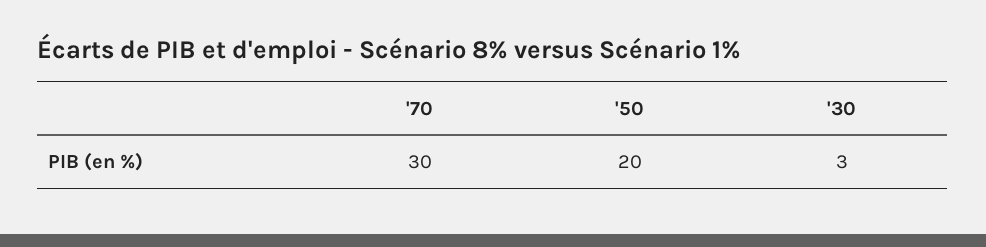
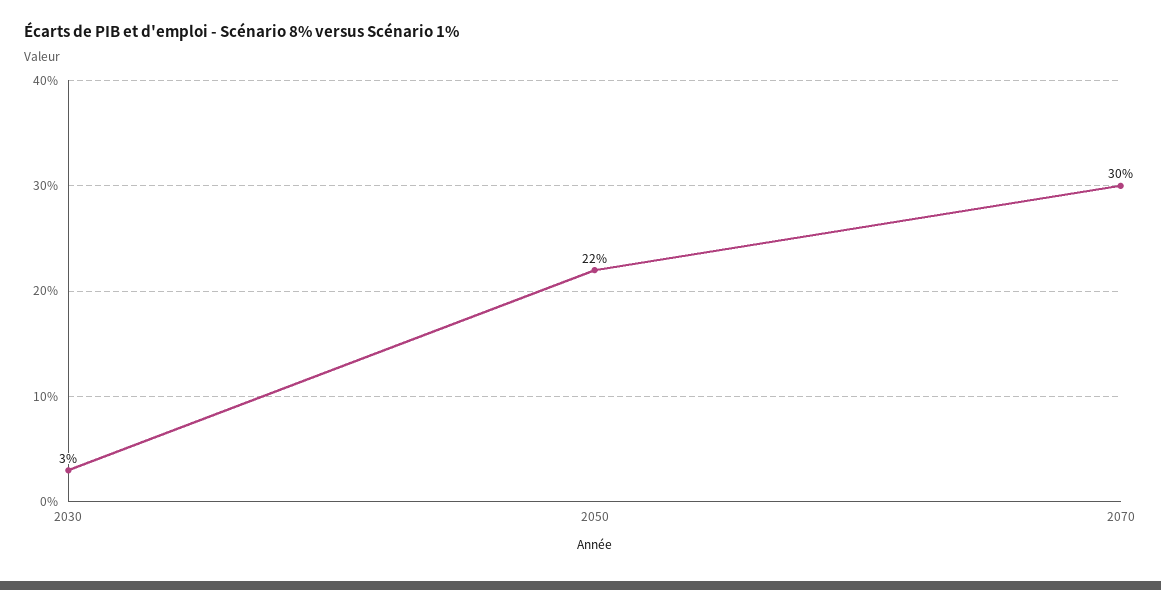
'50: 20 -> 22

